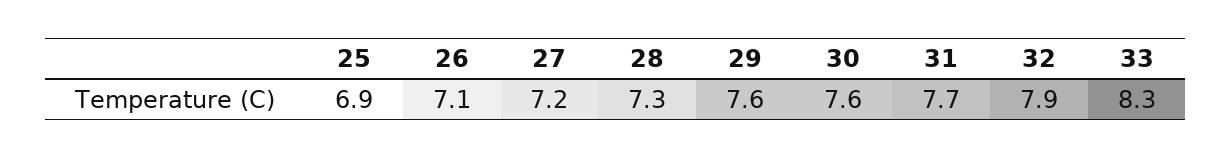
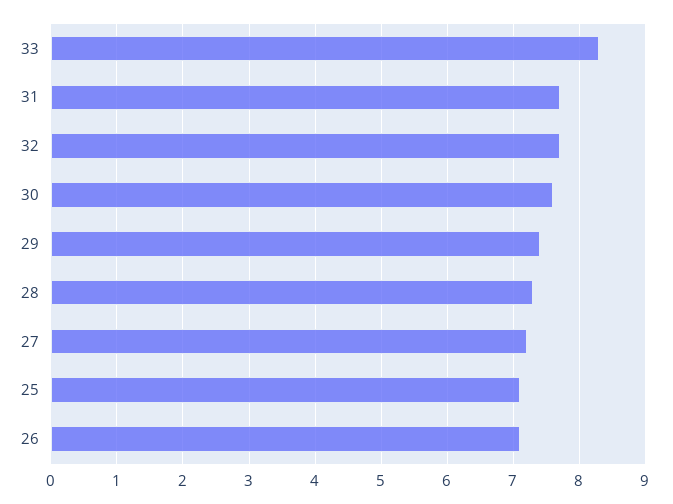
25: 6.9 -> 7.1
29: 7.6 -> 7.4
32: 7.9 -> 7.7

